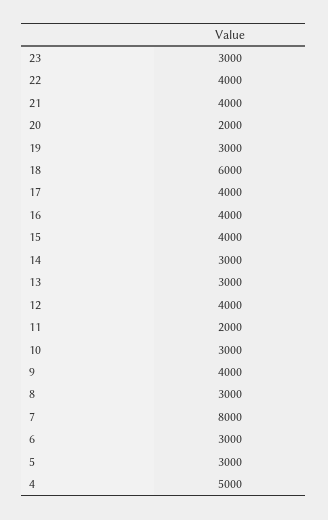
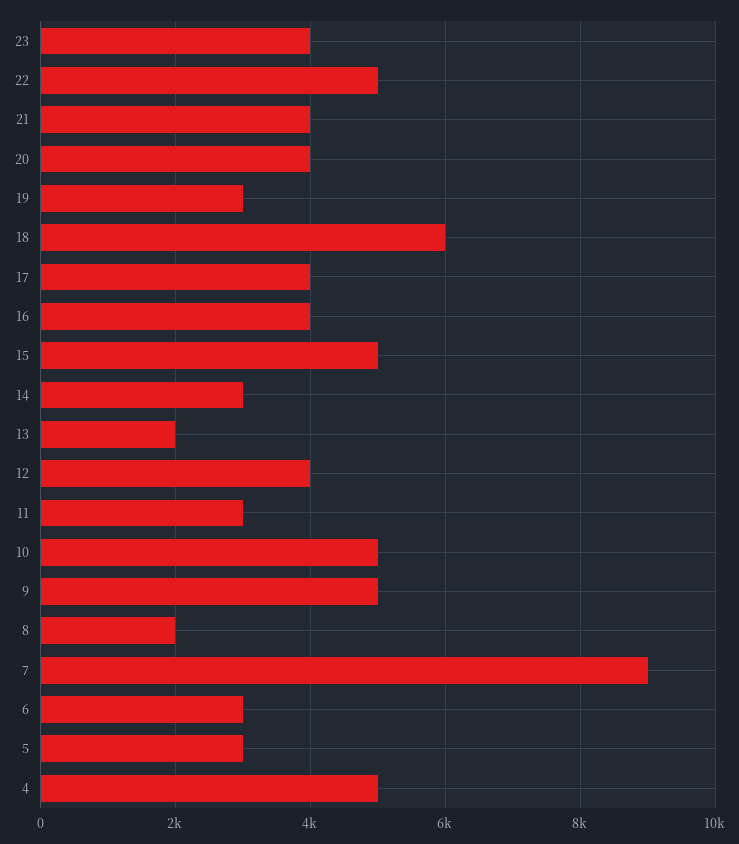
23: 3000 -> 4000
22: 4000 -> 5000
20: 2000 -> 4000
15: 4000 -> 5000
13: 3000 -> 2000
11: 2000 -> 3000
10: 3000 -> 5000
9: 4000 -> 5000
8: 3000 -> 2000
7: 8000 -> 9000

